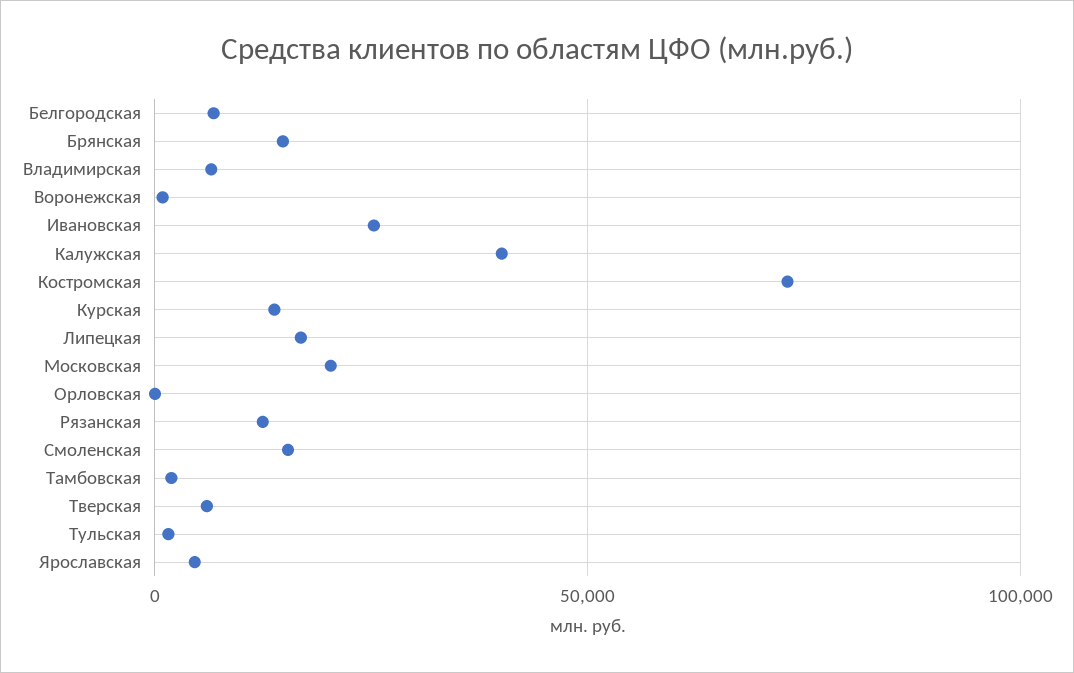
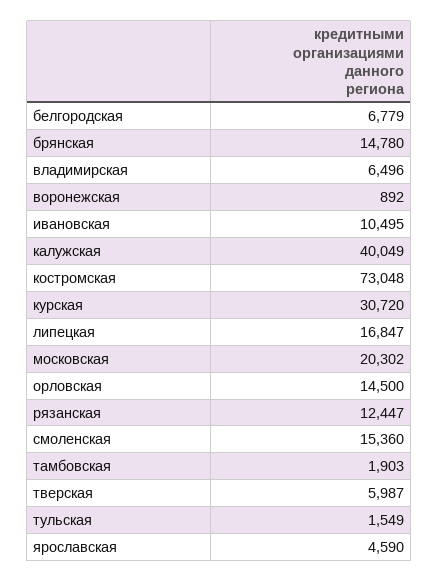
Ивановская: 25000 -> 10495
Курская: 15000 -> 30720
Орловская: 0 -> 14500

